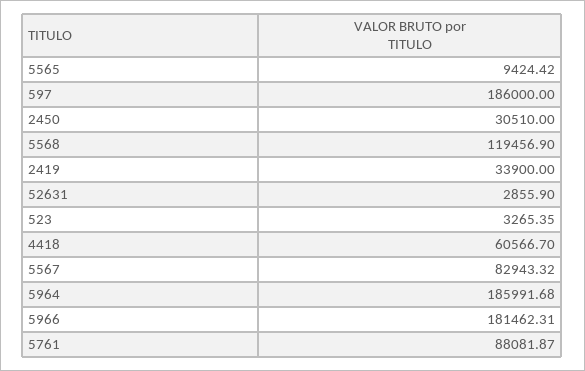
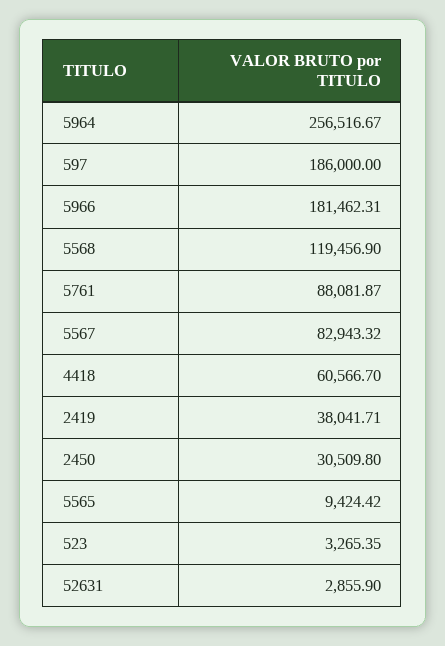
2450: 30510 -> 30509.8
2419: 33900 -> 38041.71
5964: 185991.68 -> 256516.67

